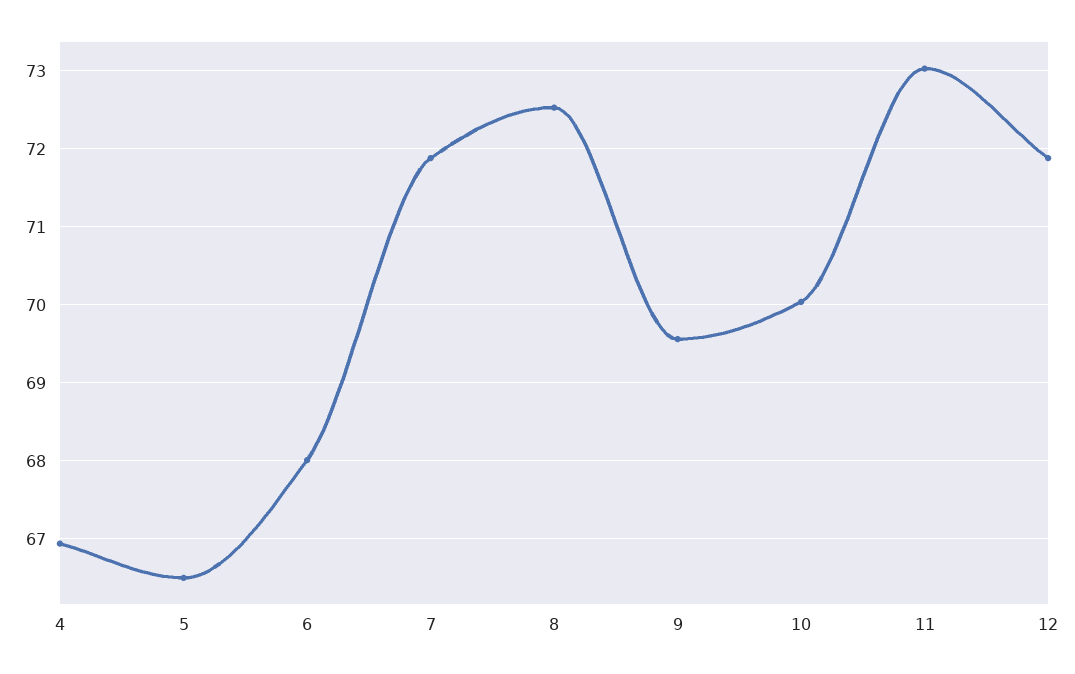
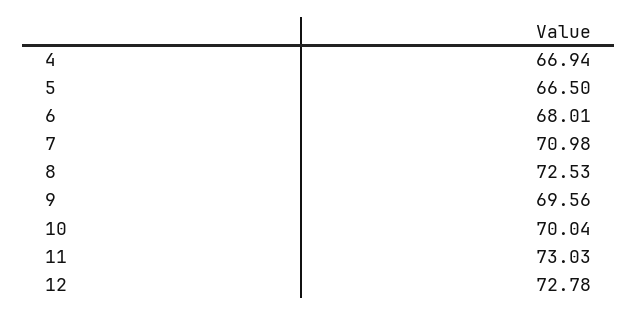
7: 71.9 -> 70.98
12: 71.9 -> 72.78

